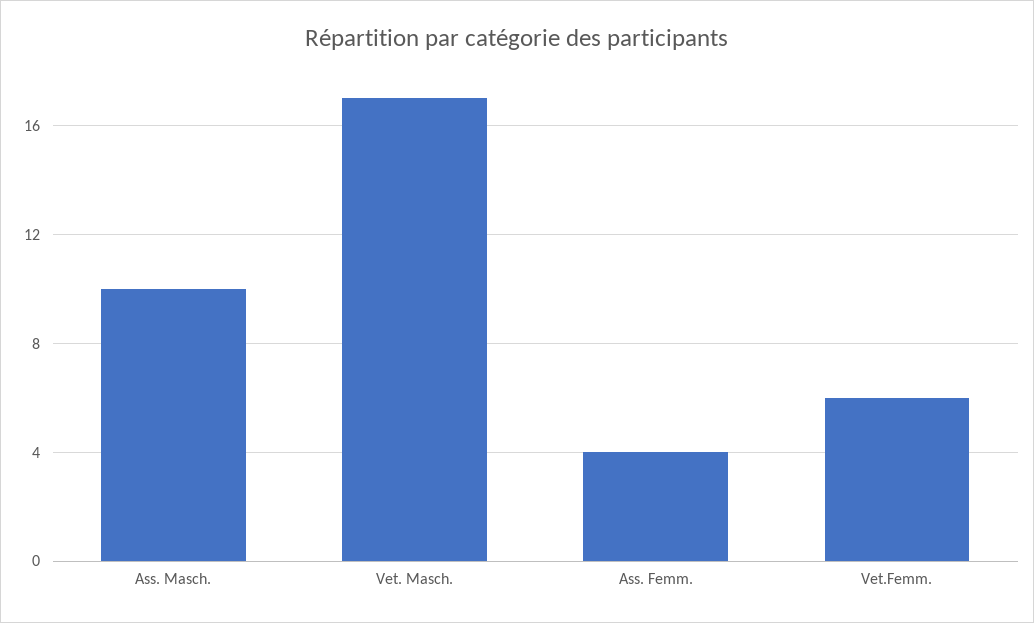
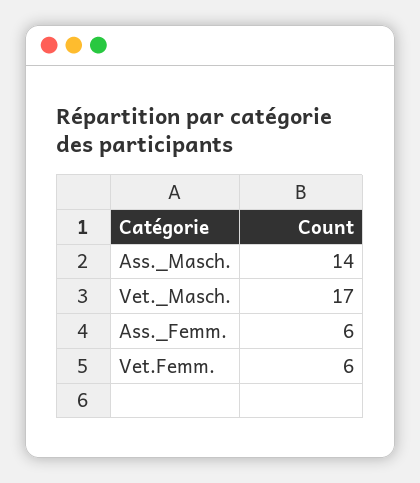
Ass. Masch.: 10 -> 14
Ass. Femm.: 4 -> 6

